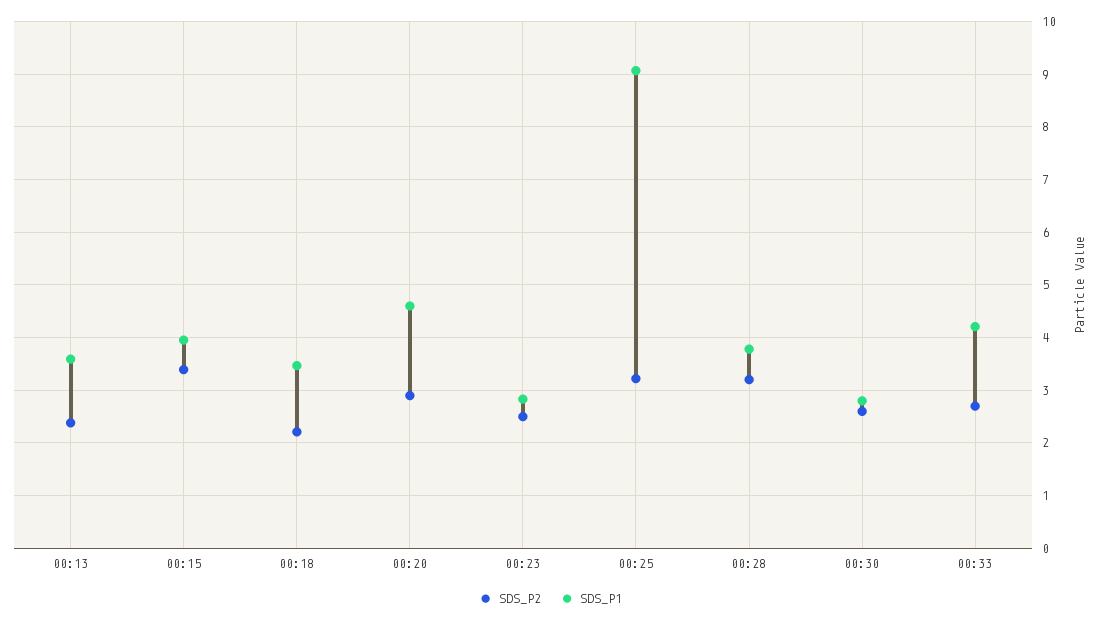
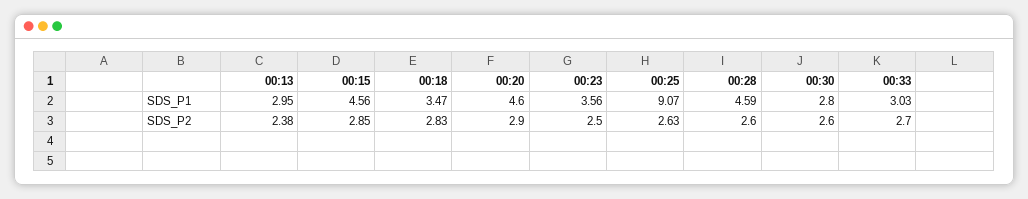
SDS_P1, 00:13: 3.6 -> 2.95
SDS_P2, 00:15: 3.4 -> 2.85
SDS_P1, 00:15: 4 -> 4.56
SDS_P2, 00:18: 2.2 -> 2.83
SDS_P1, 00:23: 2.8 -> 3.56
SDS_P2, 00:25: 3.2 -> 2.63
SDS_P2, 00:28: 3.2 -> 2.6
SDS_P1, 00:28: 3.8 -> 4.59
SDS_P1, 00:33: 4.2 -> 3.03

